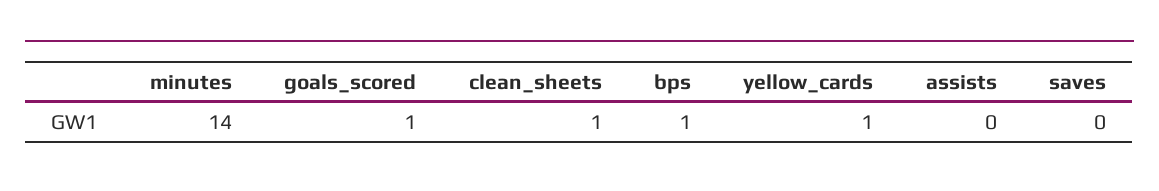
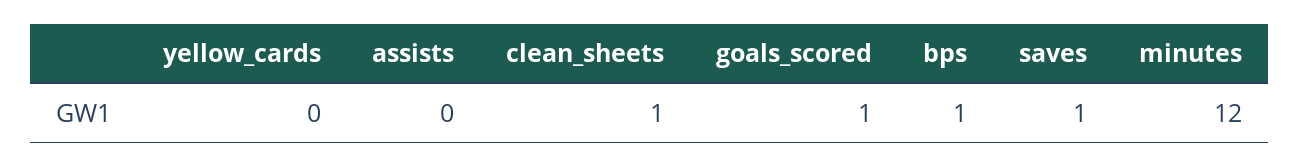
minutes: 14 -> 12
yellow_cards: 1 -> 0
saves: 0 -> 1

